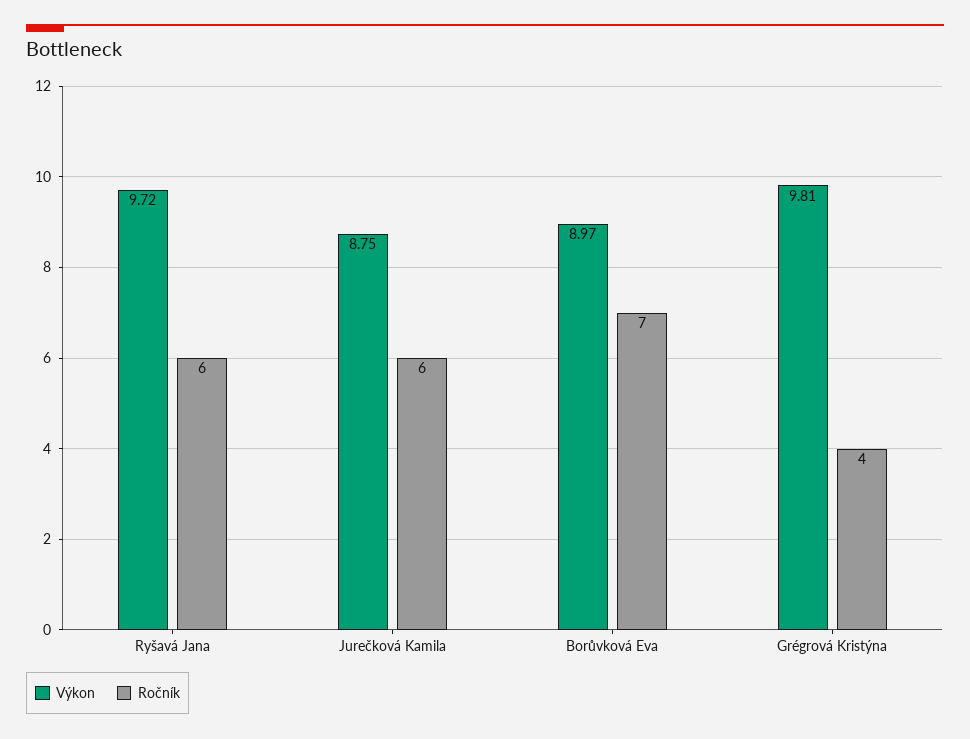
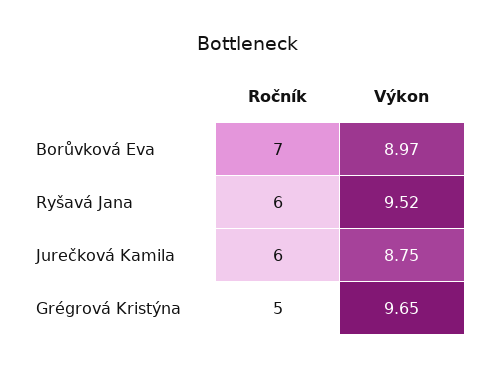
Výkon, Ryšavá Jana: 9.72 -> 9.52
Výkon, Grégrová Kristýna: 9.81 -> 9.65
Ročník, Grégrová Kristýna: 4 -> 5

